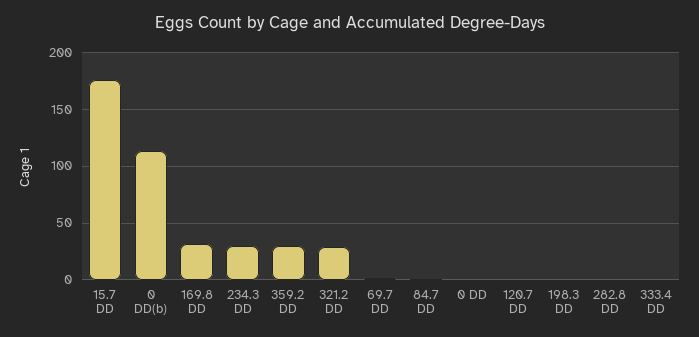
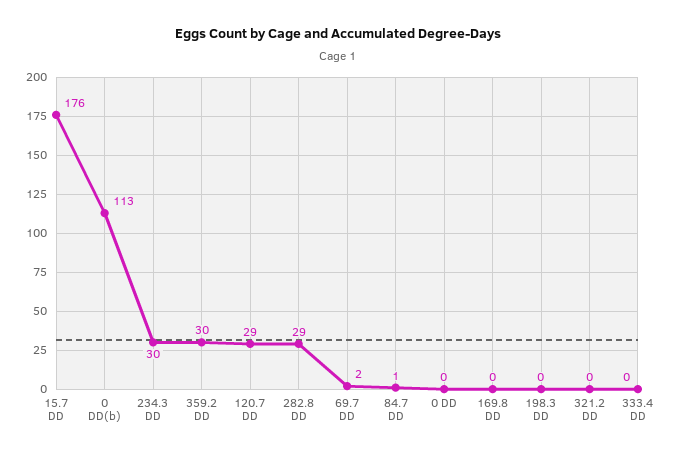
169.8 DD: 30 -> 0
321.2 DD: 30 -> 0
120.7 DD: 0 -> 29
282.8 DD: 0 -> 29

